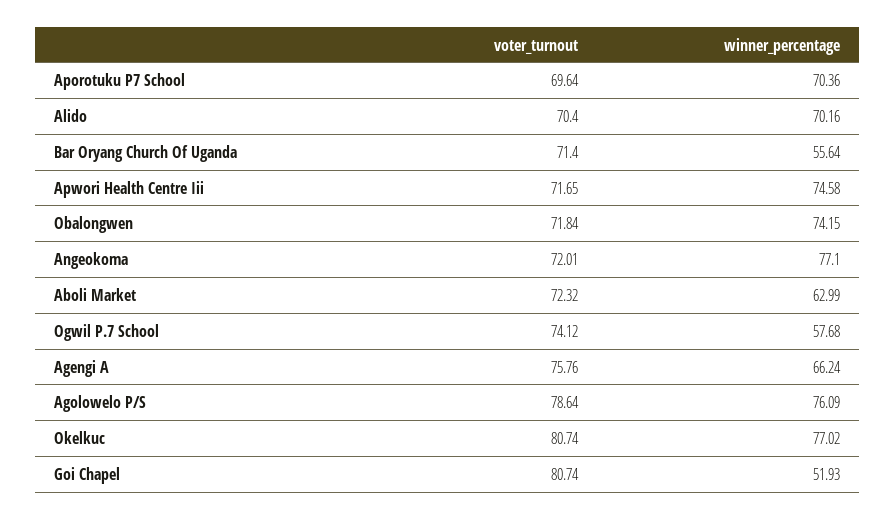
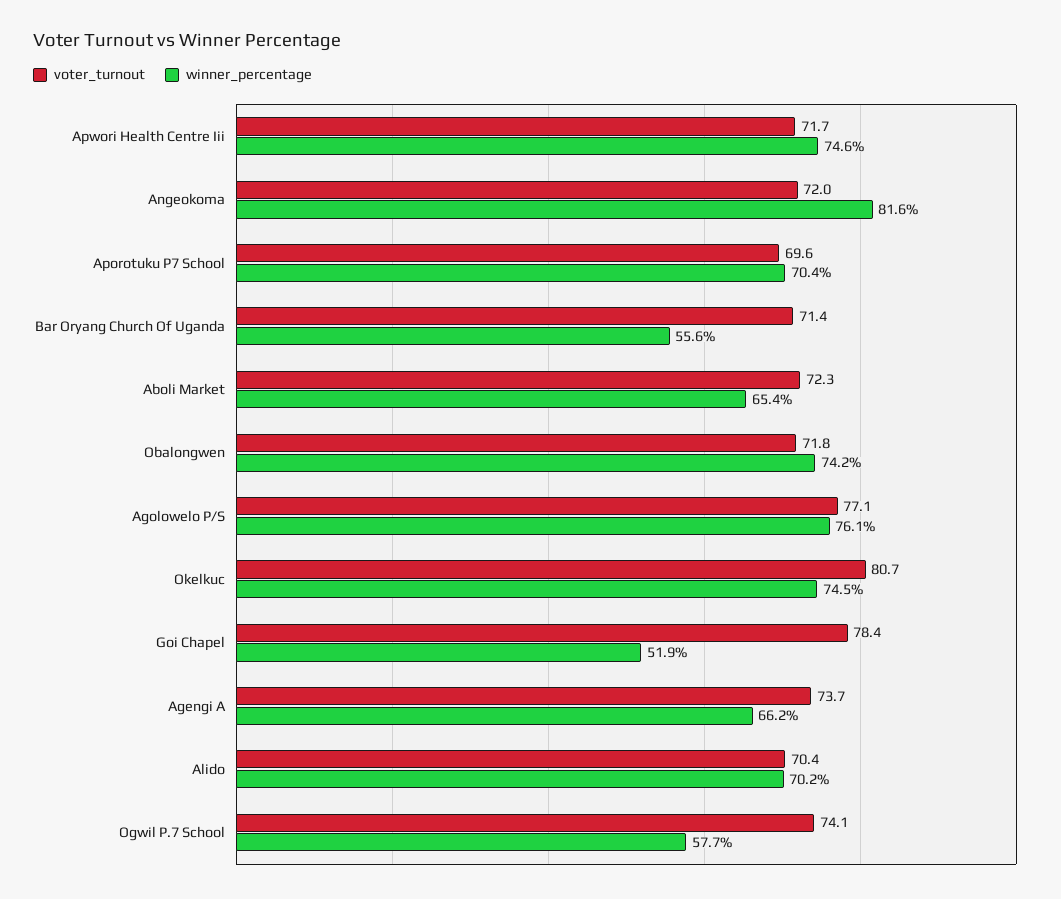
winner_percentage, Angeokoma: 77.1 -> 81.6
winner_percentage, Aboli Market: 62.99 -> 65.4
voter_turnout, Agengi A: 75.76 -> 73.7
voter_turnout, Agolowelo P/S: 78.64 -> 77.1
winner_percentage, Okelkuc: 77.02 -> 74.5
voter_turnout, Goi Chapel: 80.74 -> 78.4

